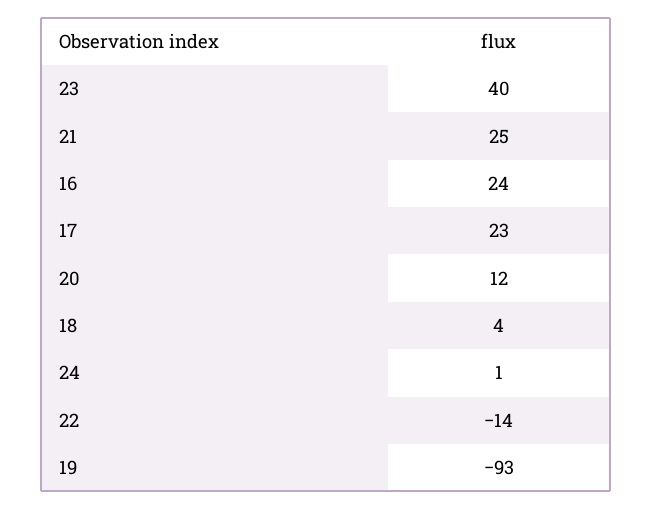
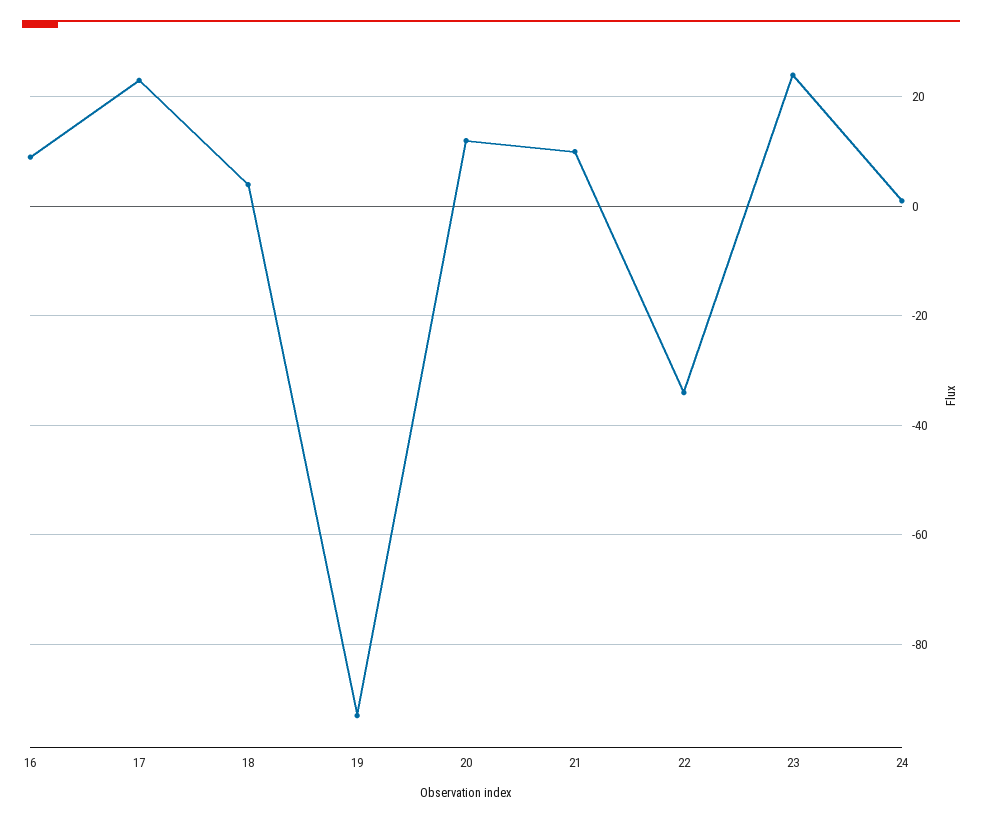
23: 40 -> 25
21: 25 -> 10
16: 24 -> 10
22: -14 -> -35

